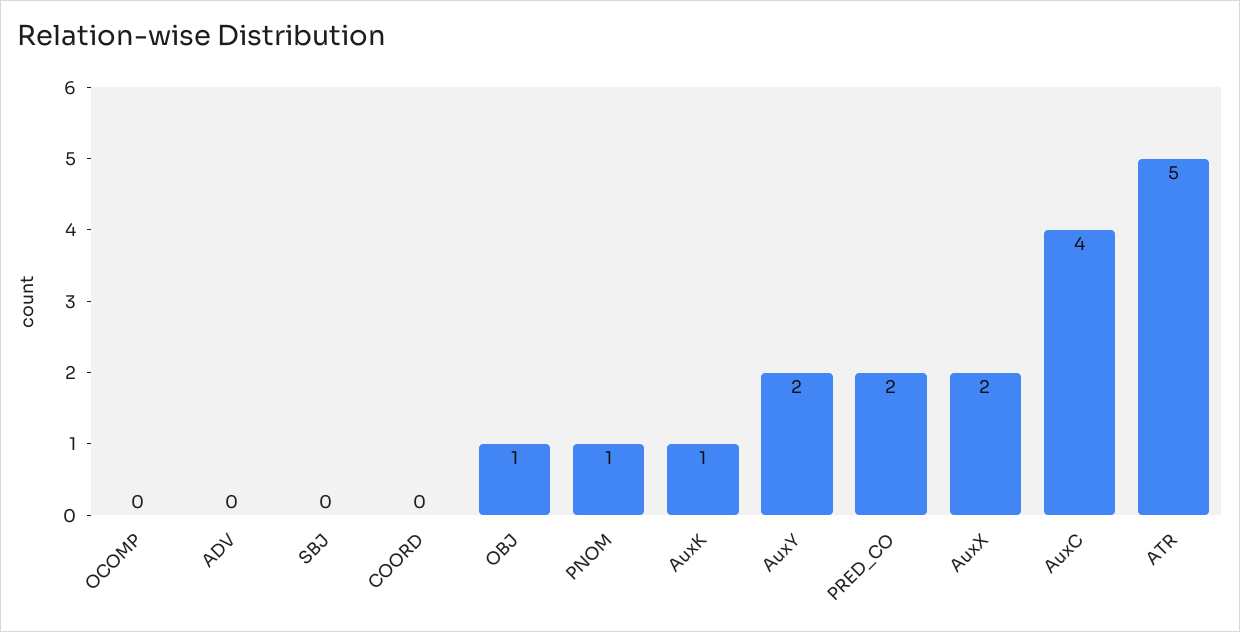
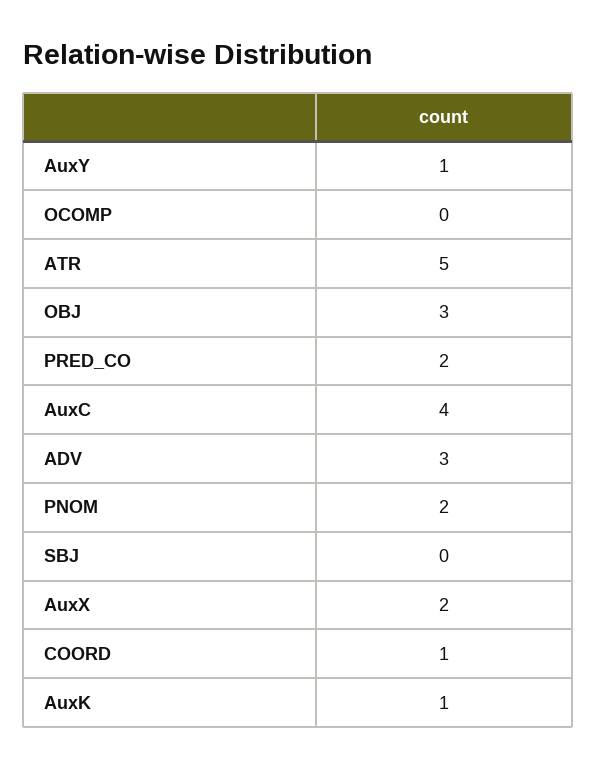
ADV: 0 -> 3
COORD: 0 -> 1
OBJ: 1 -> 3
PNOM: 1 -> 2
AuxY: 2 -> 1

